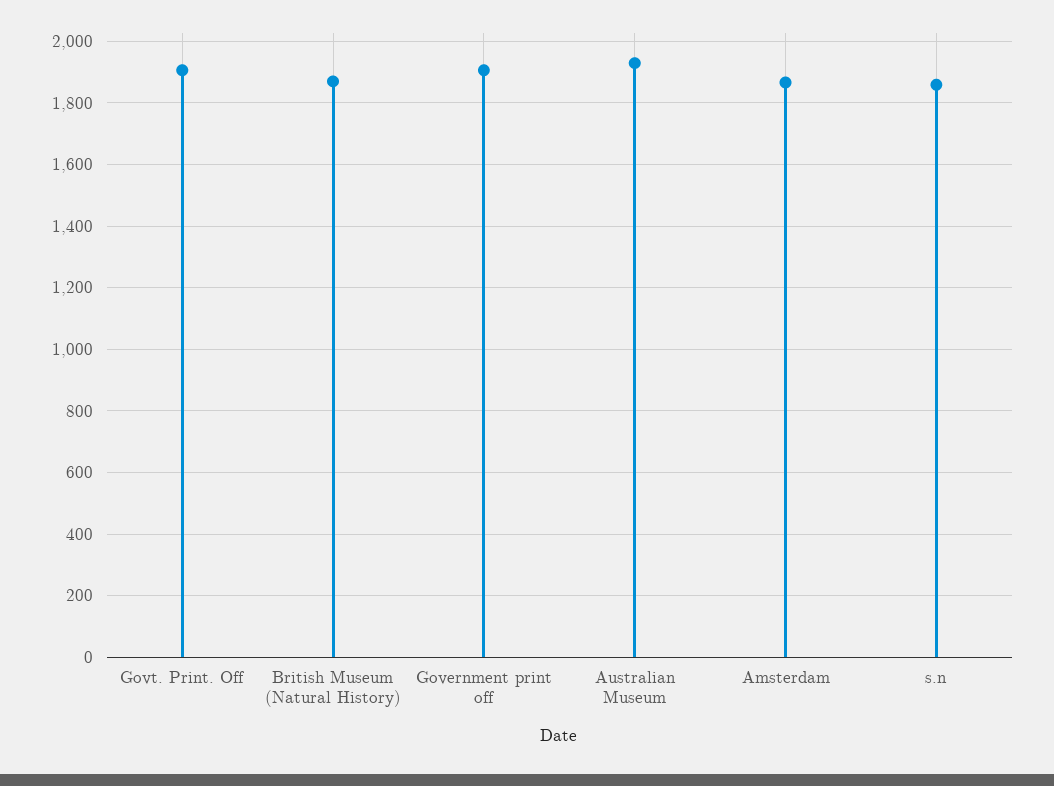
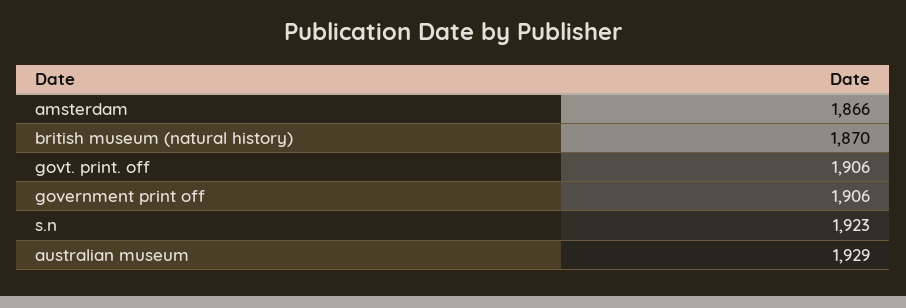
s.n: 1860 -> 1923

